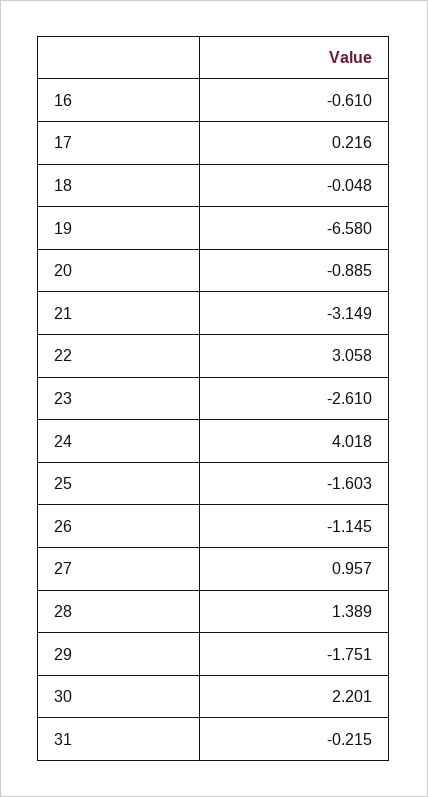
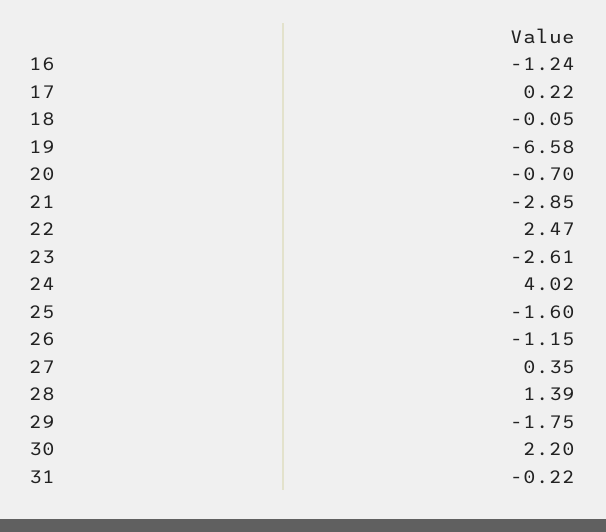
16: -0.61 -> -1.24
20: -0.885 -> -0.7
21: -3.149 -> -2.85
22: 3.058 -> 2.47
27: 0.957 -> 0.35

